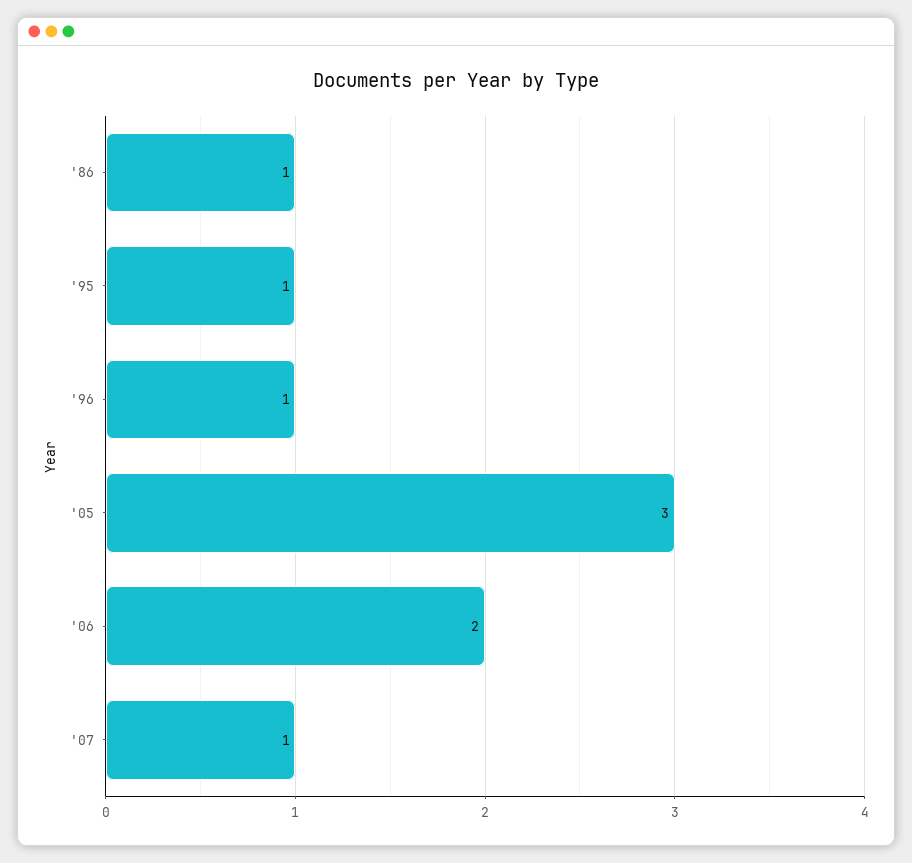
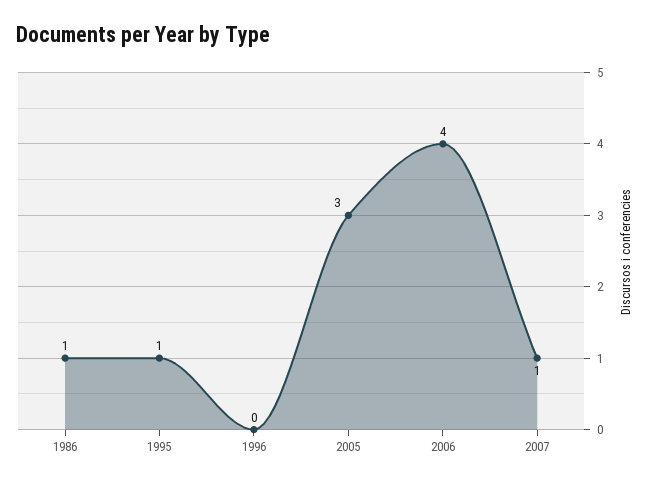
'96: 1 -> 0
'06: 2 -> 4

